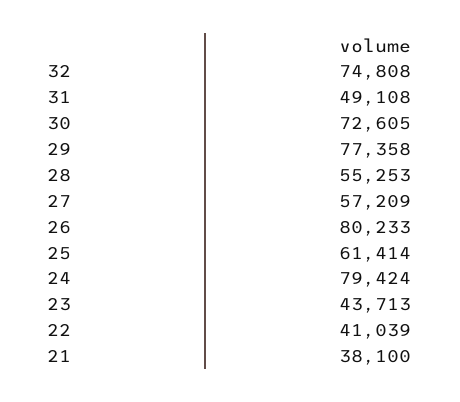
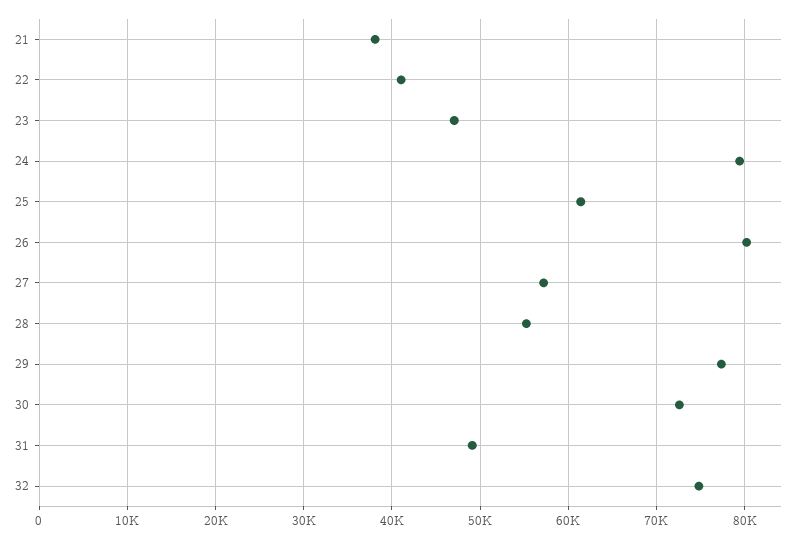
23: 43713 -> 47000

